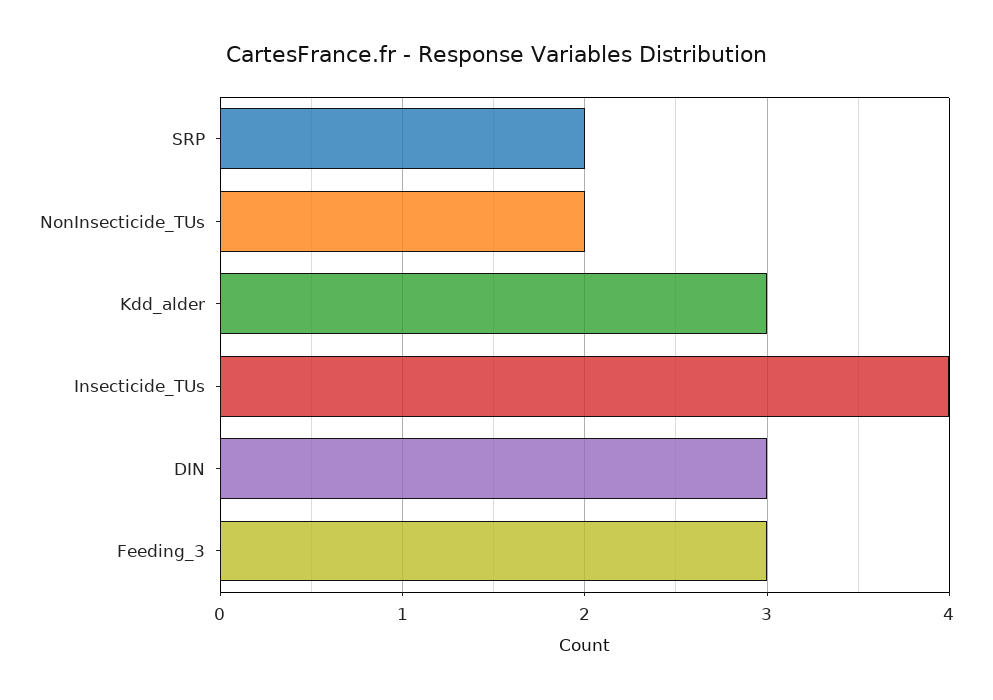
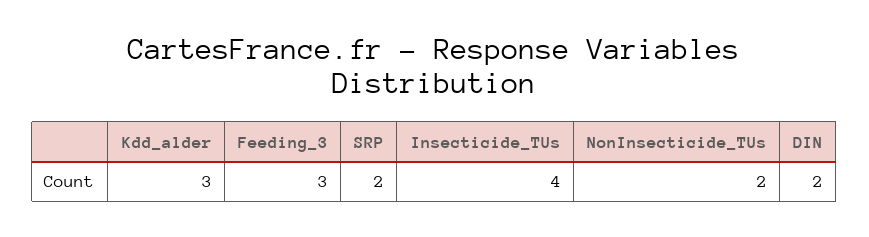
DIN: 3 -> 2

